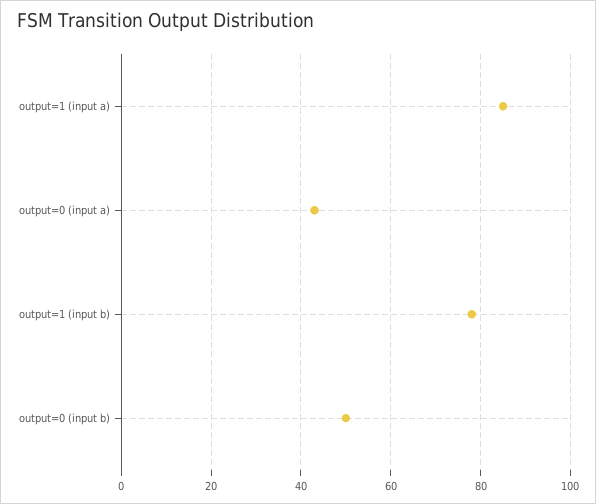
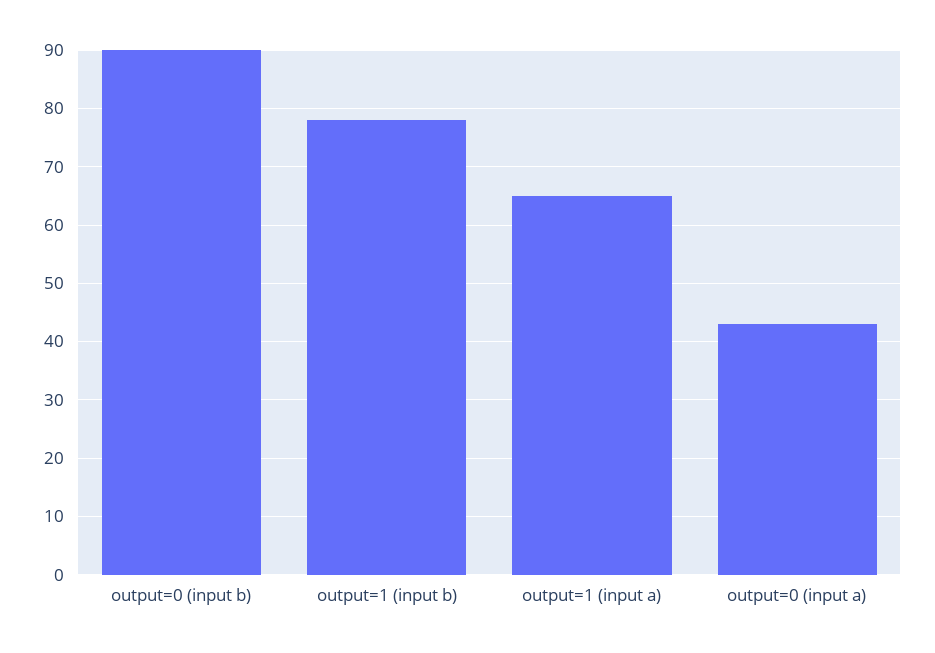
output=1 (input a): 85 -> 65
output=0 (input b): 50 -> 90

